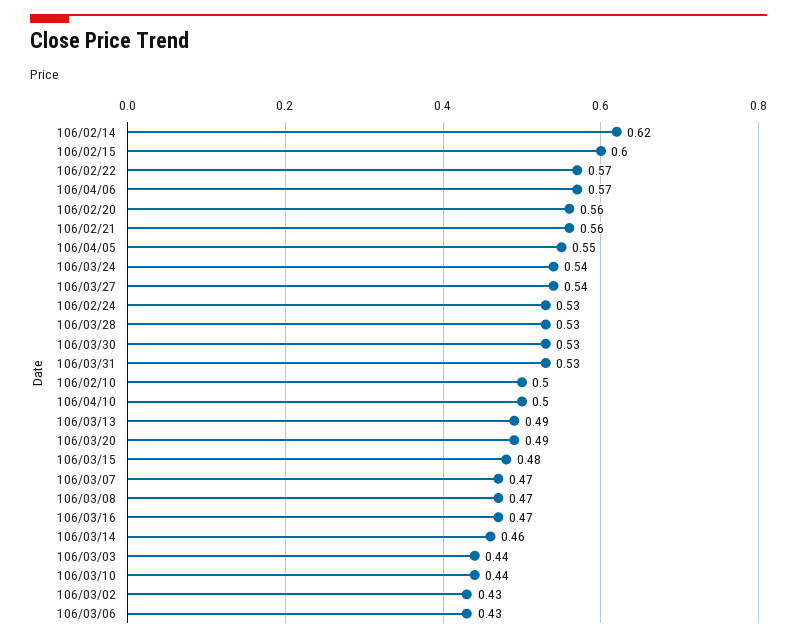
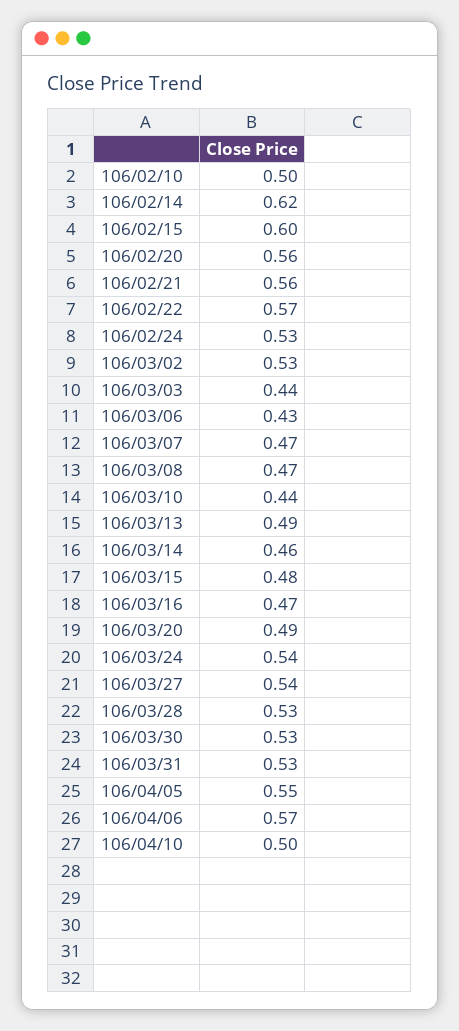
106/03/02: 0.43 -> 0.53

